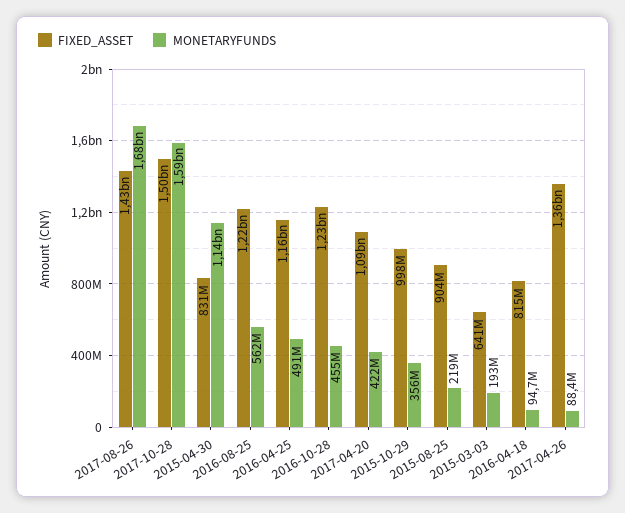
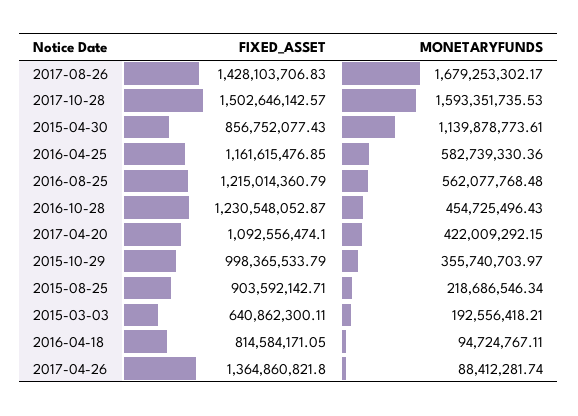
FIXED_ASSET, 2015-04-30: 831000000 -> 856752077.43
MONETARYFUNDS, 2016-04-25: 491000000 -> 582739330.36

